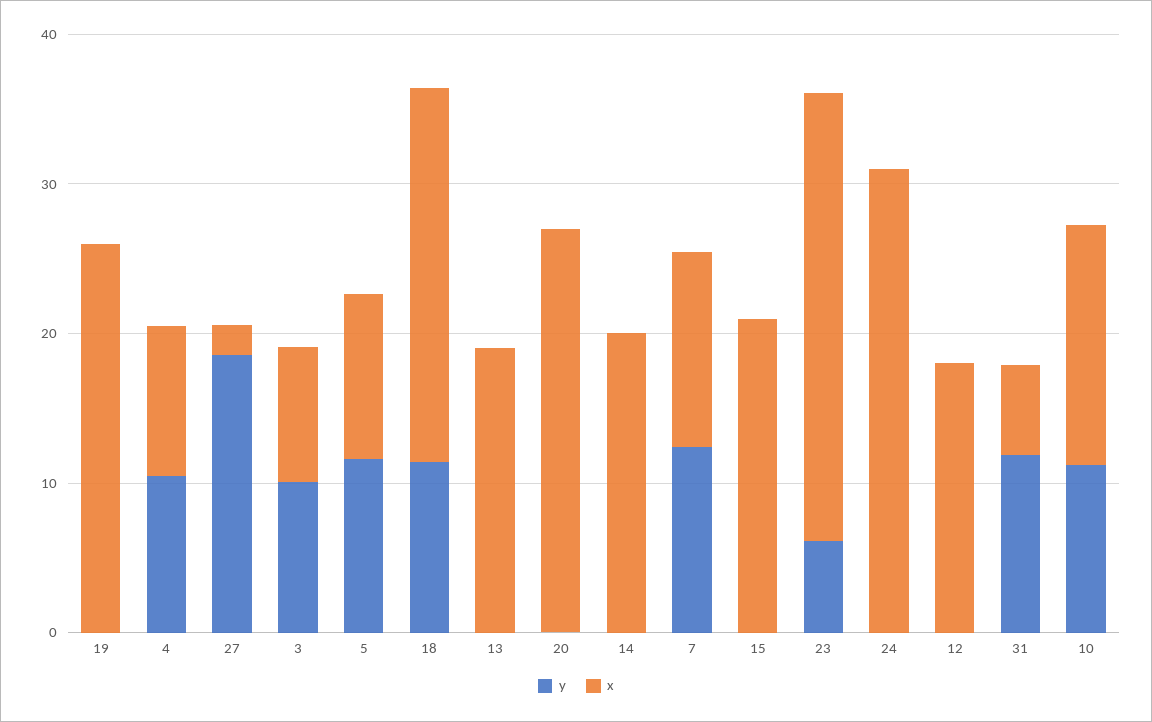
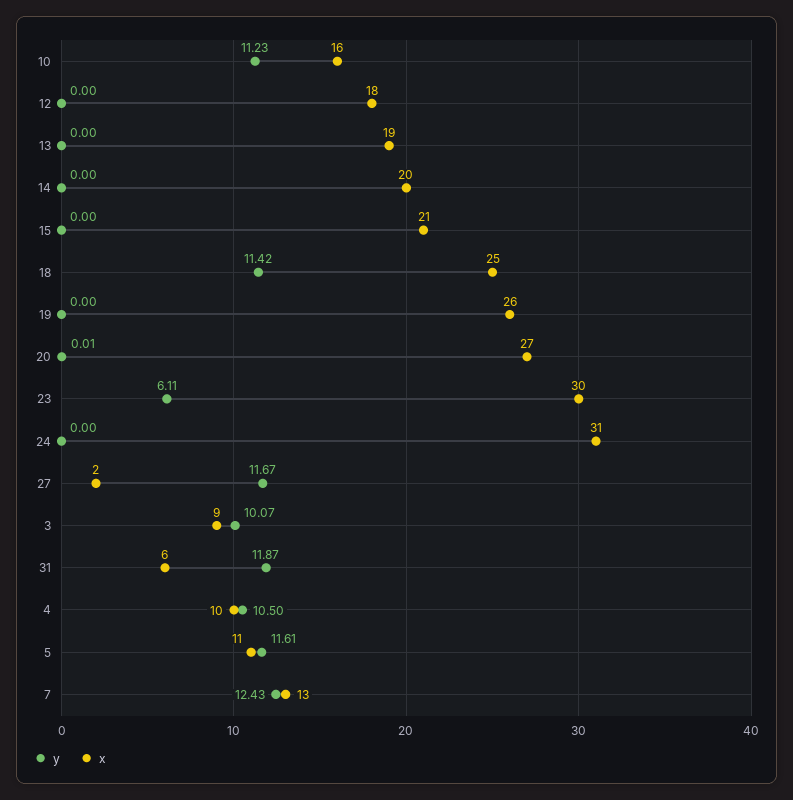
y, 27: 18 -> 11.67

